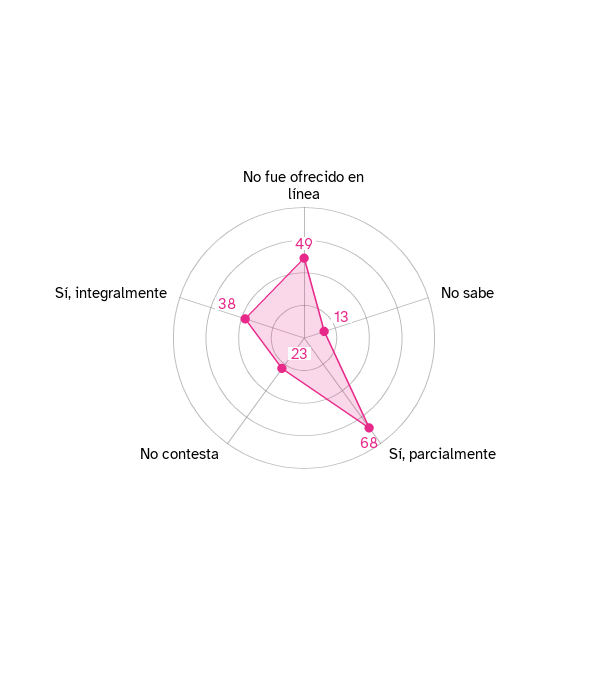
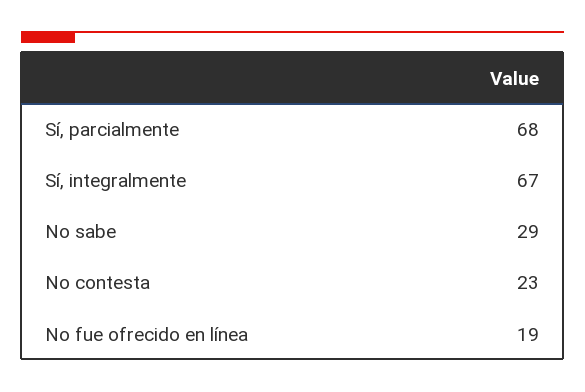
No fue ofrecido en línea: 49 -> 19
No sabe: 13 -> 29
Sí, integralmente: 38 -> 67

